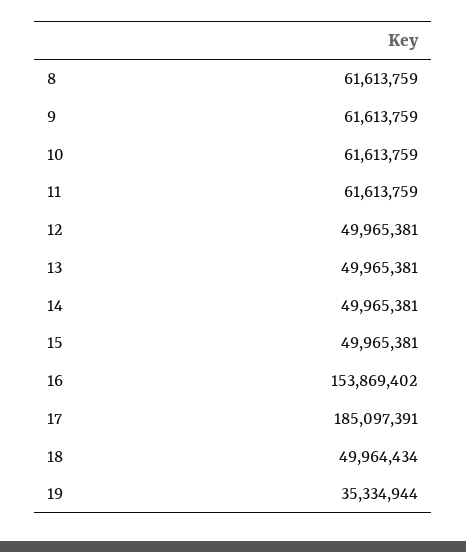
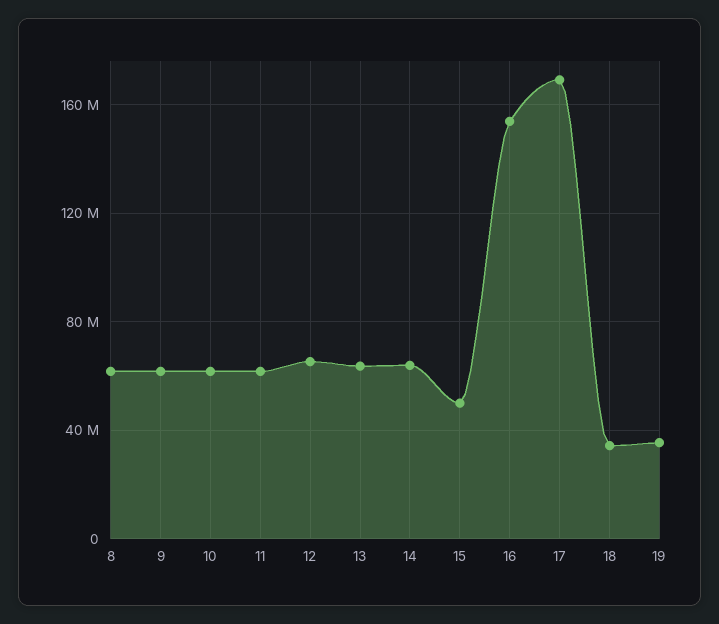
12: 49965381 -> 65000000
13: 49965381 -> 65000000
14: 49965381 -> 65000000
17: 185097391 -> 170000000
18: 49964434 -> 35000000

